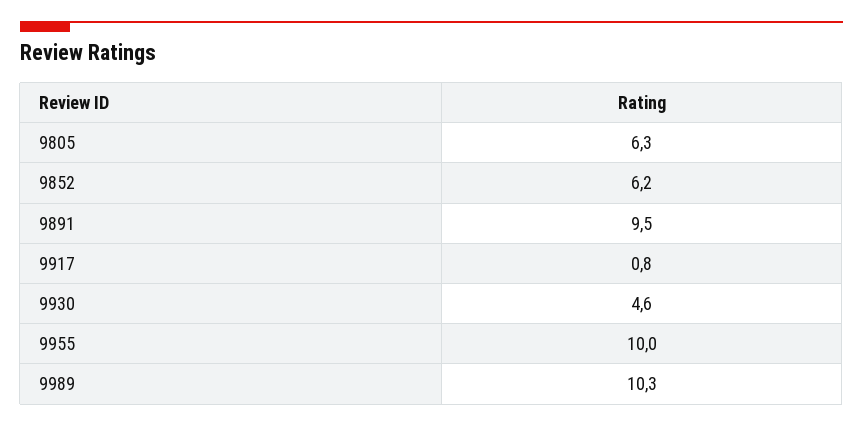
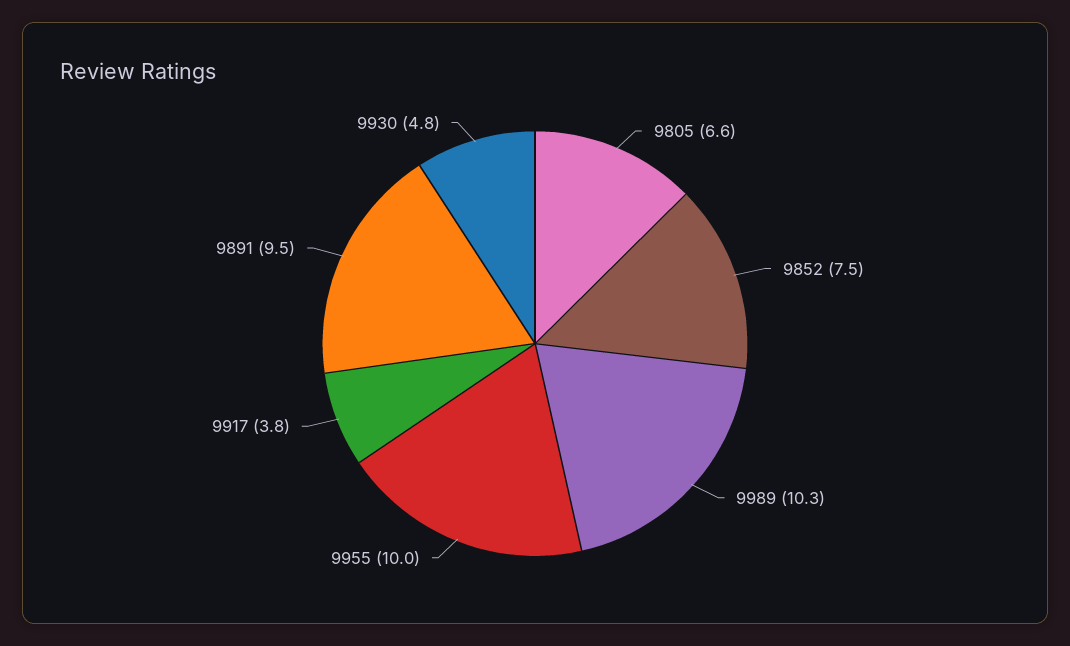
9805: 6.3 -> 6.6
9852: 6.2 -> 7.5
9917: 0.8 -> 3.8
9930: 4.6 -> 4.8

